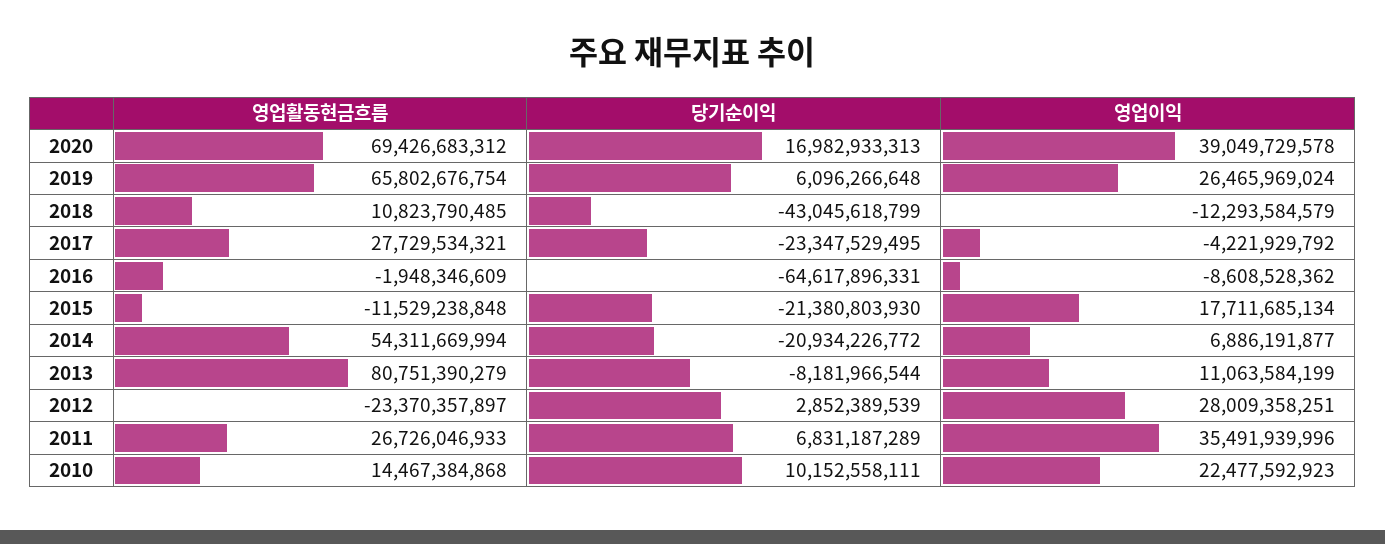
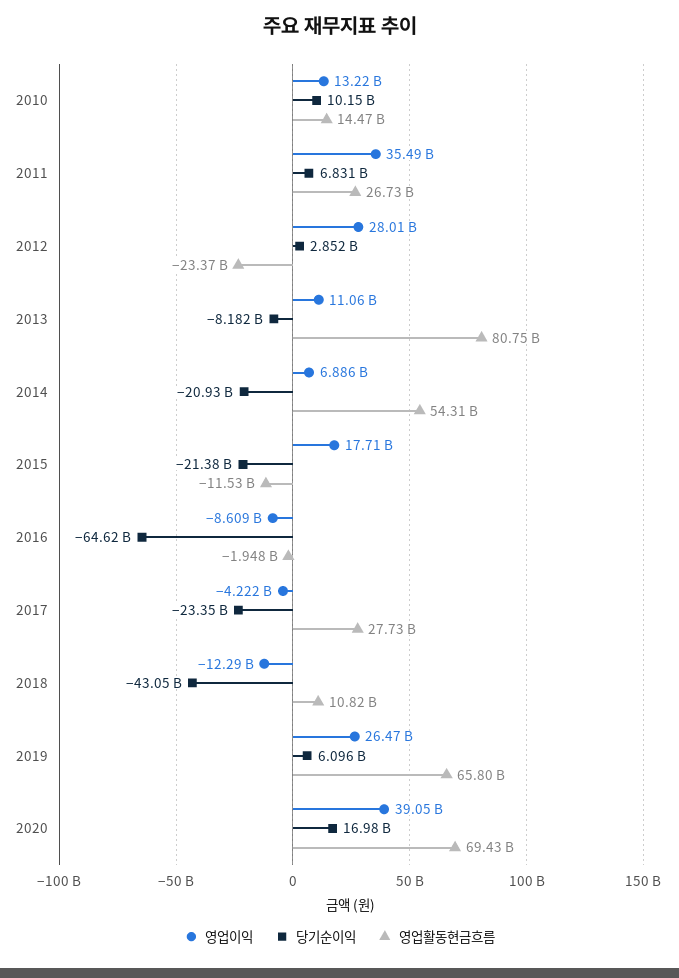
영업이익, 2010: 22477592923 -> 13220000000

